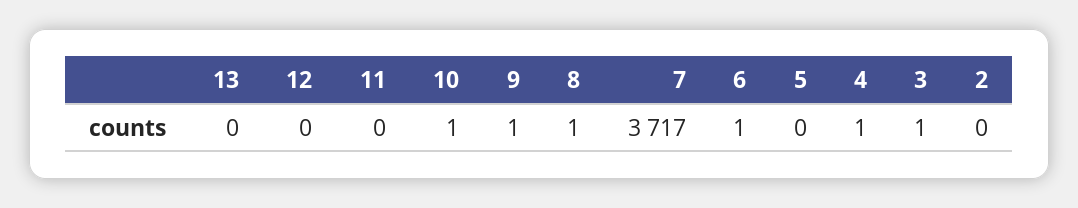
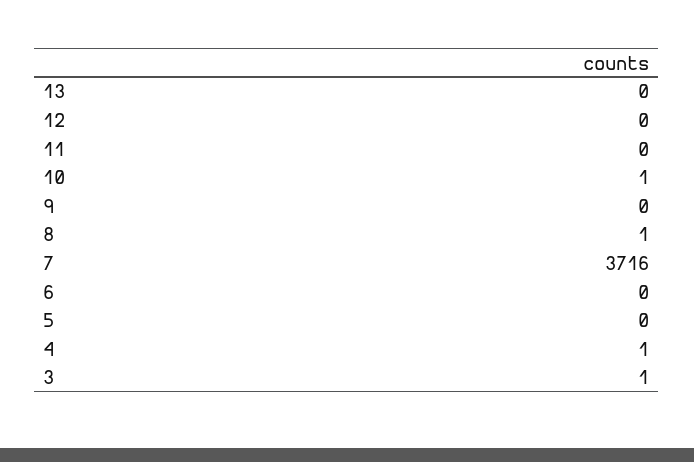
9: 1 -> 0
7: 3717 -> 3716
6: 1 -> 0
2: 0 -> none

